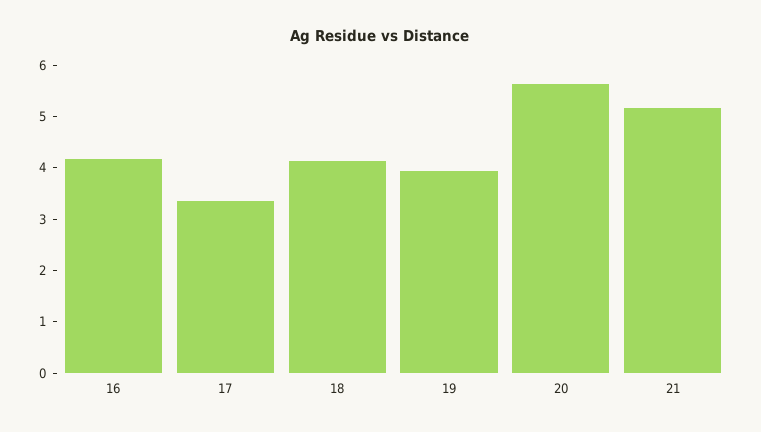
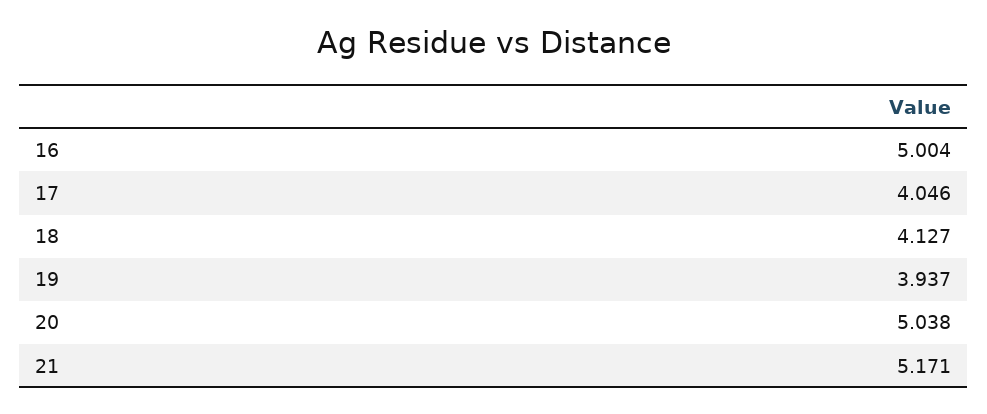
16: 4.2 -> 5.004
17: 3.4 -> 4.046
20: 5.6 -> 5.038

